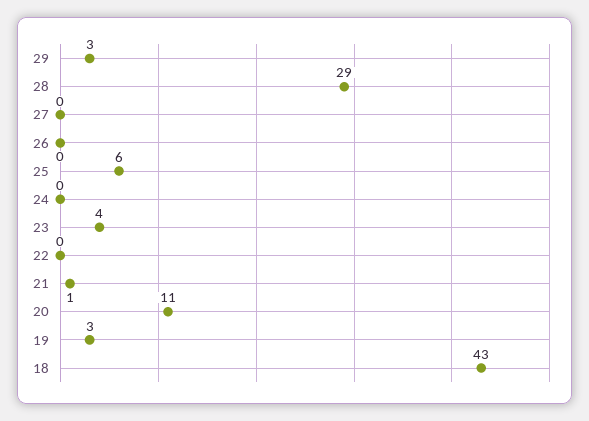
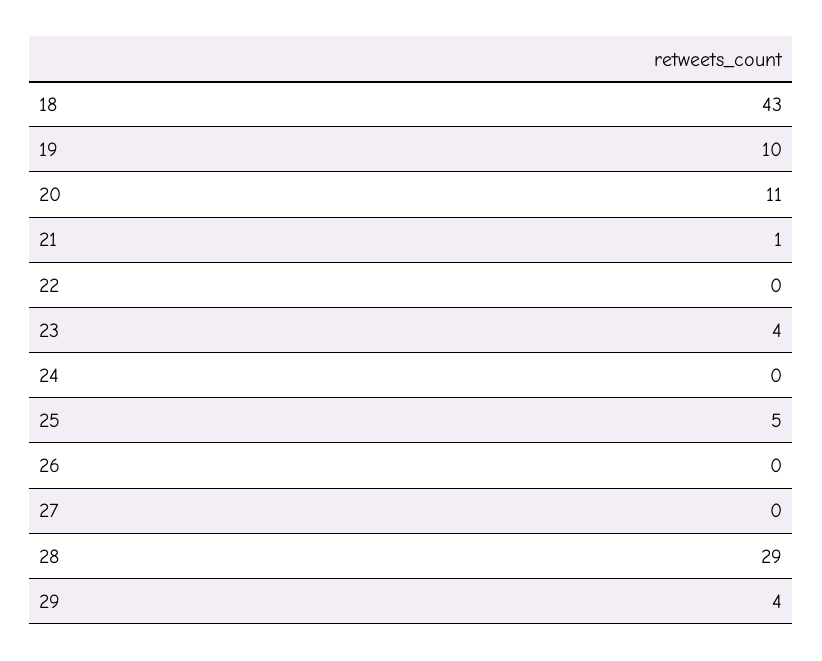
29: 3 -> 4
25: 6 -> 5
19: 3 -> 10

